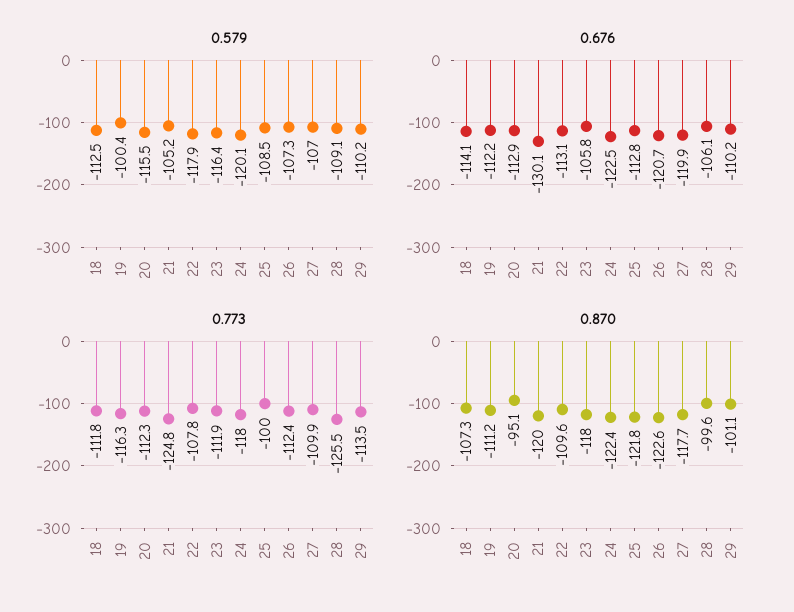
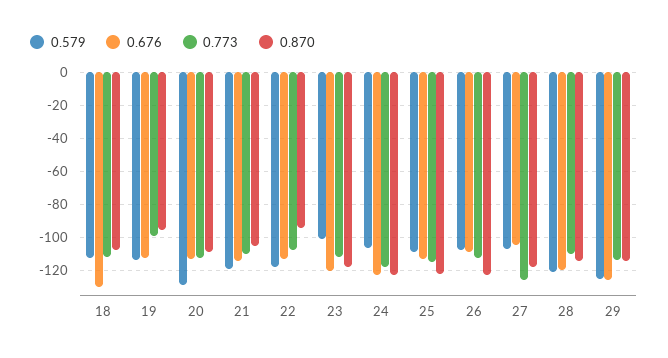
0.579, 19: -100.4 -> -115
0.579, 20: -115.5 -> -130
0.579, 21: -105.2 -> -120
0.579, 23: -116.4 -> -100
0.579, 24: -120.1 -> -105
0.579, 28: -109.1 -> -120
0.579, 29: -110.2 -> -125
0.676, 18: -114.1 -> -130
0.676, 21: -130.1 -> -115
0.676, 23: -105.8 -> -120
0.676, 26: -120.7 -> -110
0.676, 27: -119.9 -> -105
0.676, 28: -106.1 -> -120
0.676, 29: -110.2 -> -125
0.773, 19: -116.3 -> -100
0.773, 21: -124.8 -> -110
0.773, 25: -100 -> -115
0.773, 27: -109.9 -> -125
0.773, 28: -125.5 -> -110
0.870, 19: -111.2 -> -95
0.870, 20: -95.1 -> -110
0.870, 21: -120 -> -105
0.870, 22: -109.6 -> -95
0.870, 28: -99.6 -> -115
0.870, 29: -101.1 -> -115

